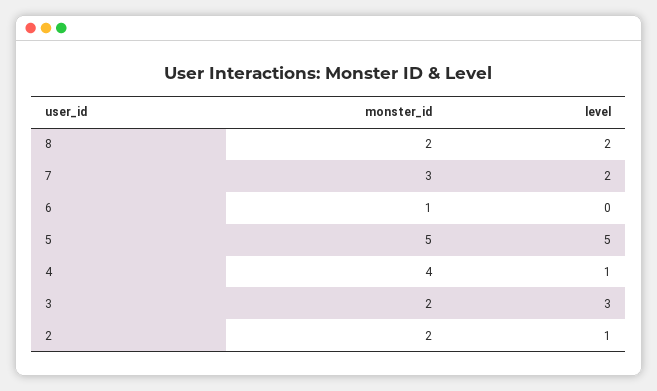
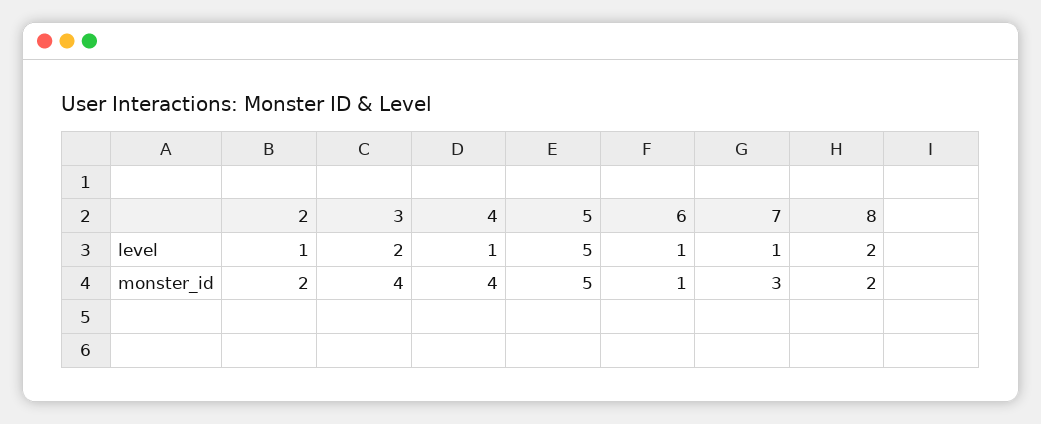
level, 7: 2 -> 1
level, 6: 0 -> 1
monster_id, 3: 2 -> 4
level, 3: 3 -> 2

